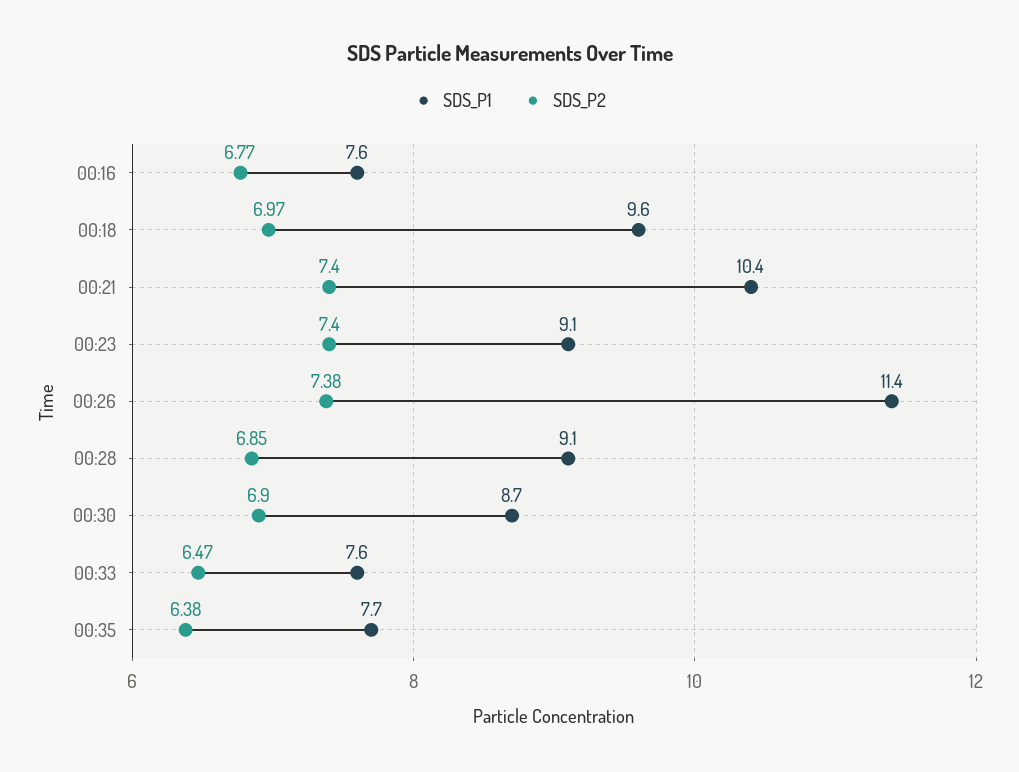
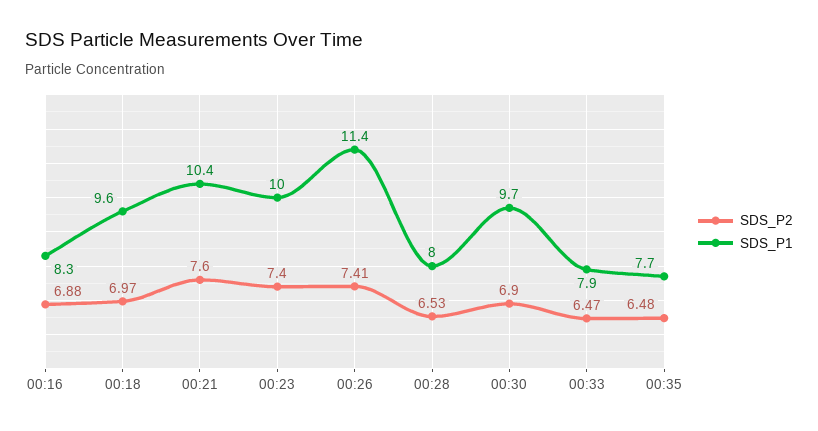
SDS_P1, 00:16: 7.6 -> 8.3
SDS_P2, 00:16: 6.77 -> 6.88
SDS_P2, 00:21: 7.4 -> 7.6
SDS_P1, 00:23: 9.1 -> 10
SDS_P2, 00:26: 7.38 -> 7.41
SDS_P1, 00:28: 9.1 -> 8
SDS_P2, 00:28: 6.85 -> 6.53
SDS_P1, 00:30: 8.7 -> 9.7
SDS_P1, 00:33: 7.6 -> 7.9
SDS_P2, 00:35: 6.38 -> 6.48

